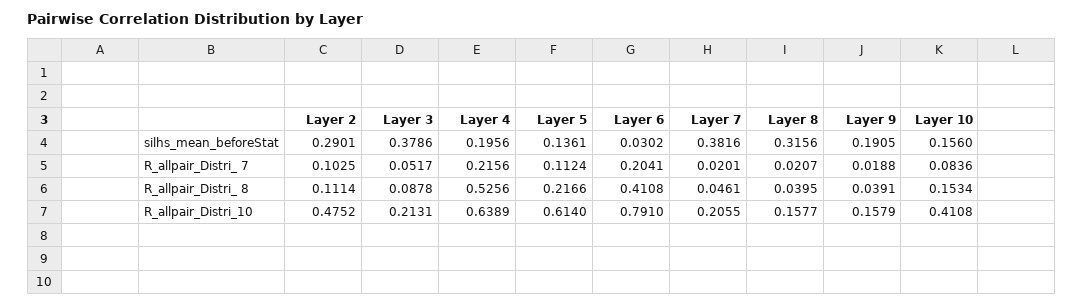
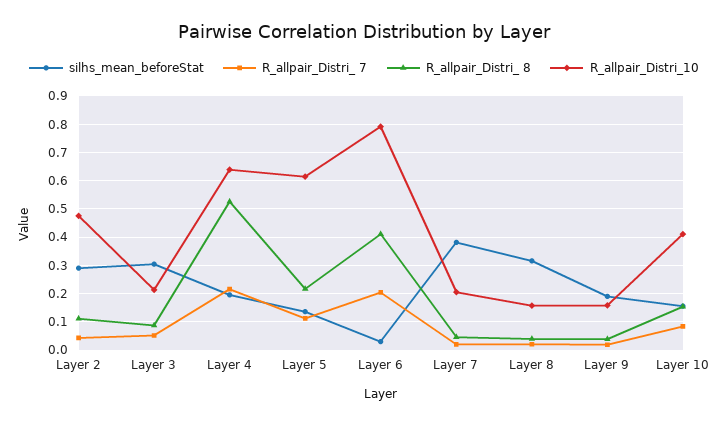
silhs_mean_beforeStat, Layer 3: 0.3786 -> 0.3
R_allpair_Distri_ 7, Layer 2: 0.1025 -> 0.05

